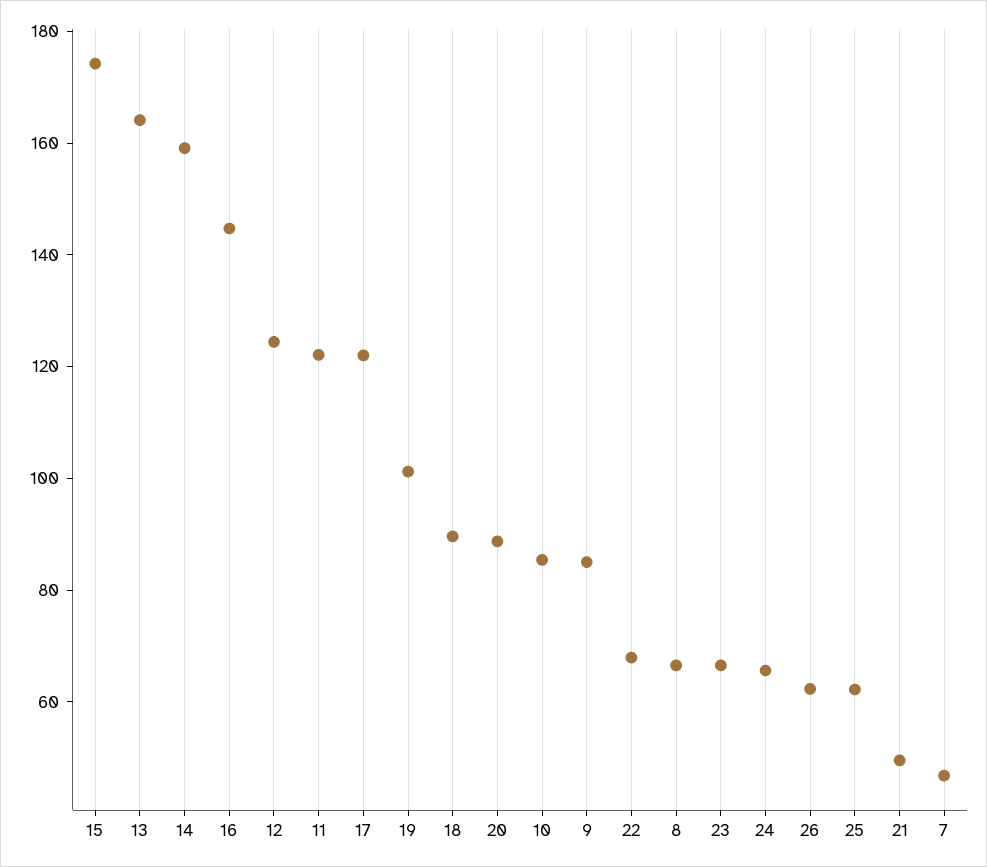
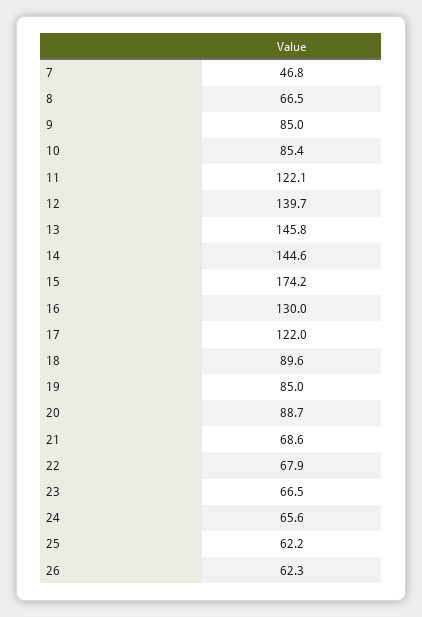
13: 165 -> 145.8
14: 160 -> 144.6
16: 145 -> 130
12: 125 -> 139.7
19: 100 -> 85
21: 50 -> 68.6

